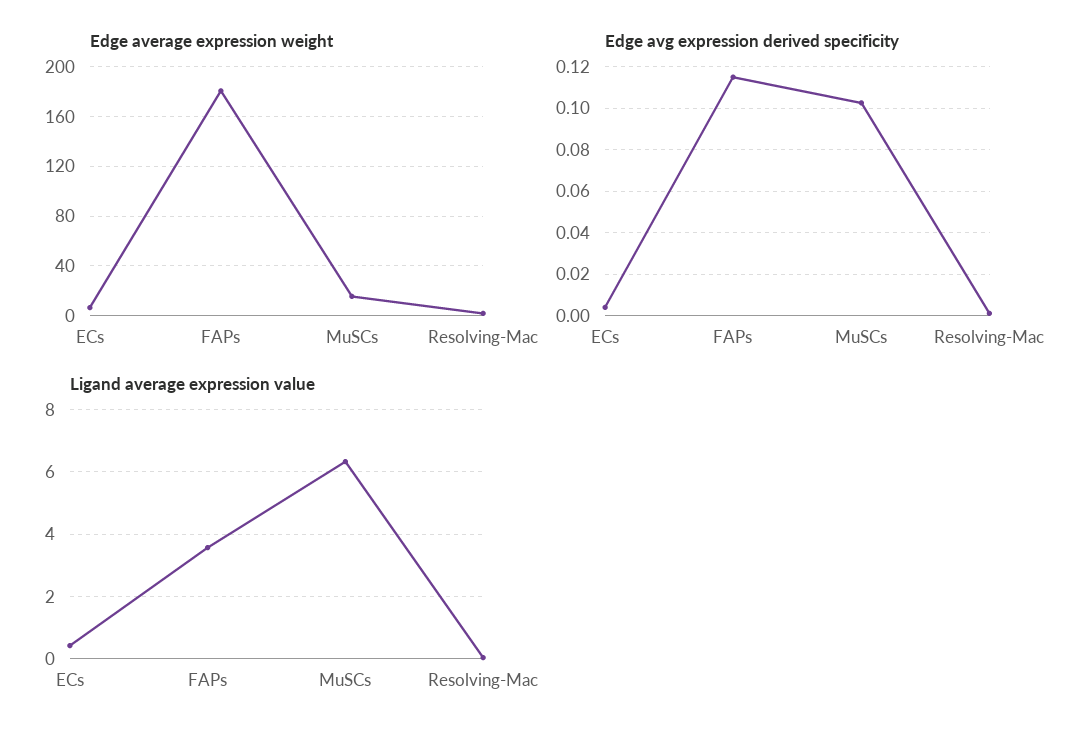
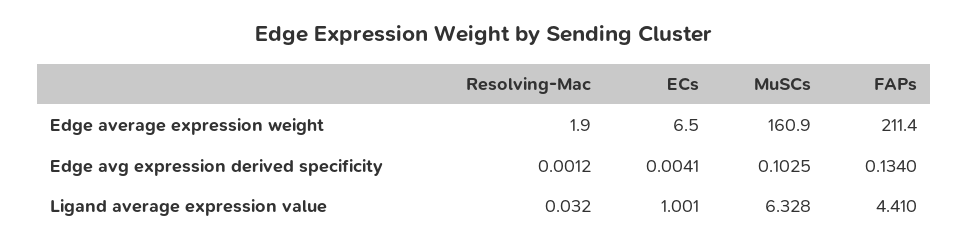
Edge average expression weight, FAPs: 180 -> 211.4
Edge average expression weight, MuSCs: 15 -> 160.9
Edge avg expression derived specificity, FAPs: 0.115 -> 0.134
Ligand average expression value, ECs: 0.4 -> 1.001
Ligand average expression value, FAPs: 3.6 -> 4.41

